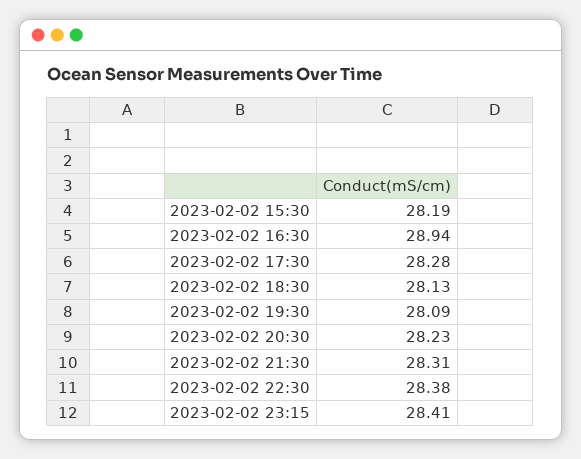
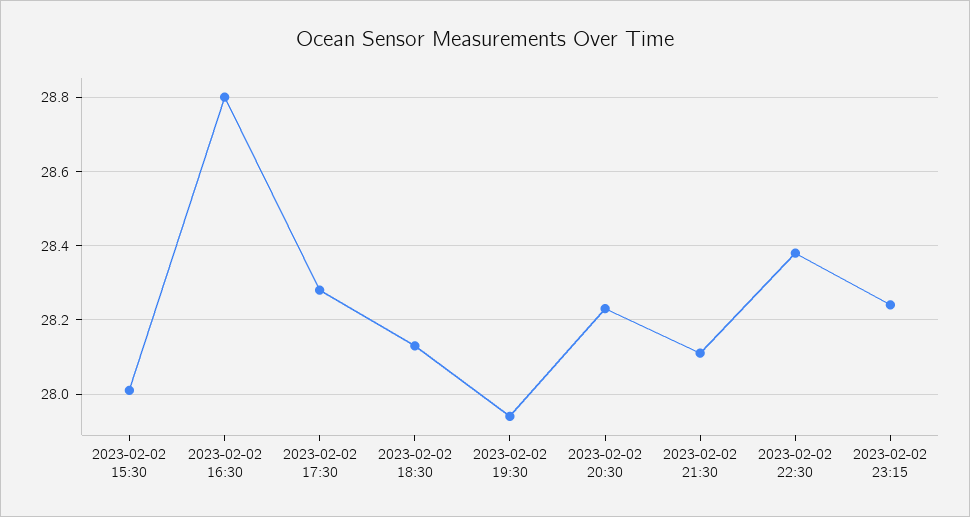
2023-02-02 15:30: 28.19 -> 28
2023-02-02 16:30: 28.94 -> 28.8
2023-02-02 19:30: 28.09 -> 27.95
2023-02-02 21:30: 28.31 -> 28.1
2023-02-02 23:15: 28.41 -> 28.25

